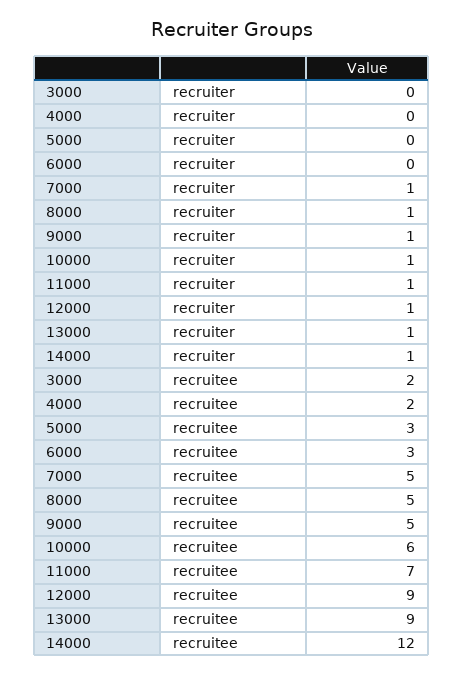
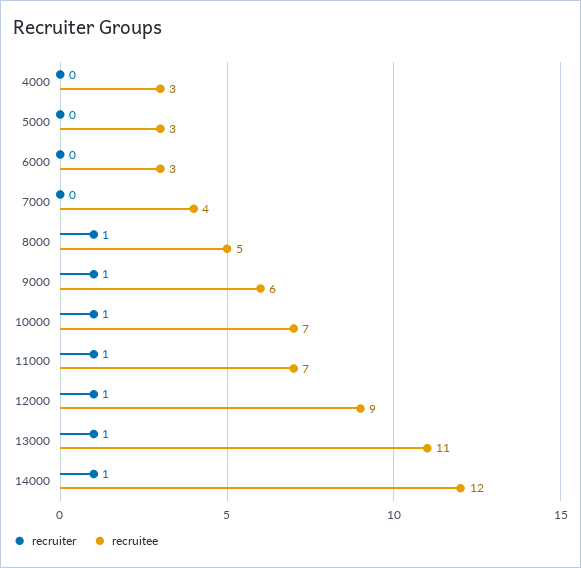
recruiter, 3000: 0 -> none
recruiter, 7000: 1 -> 0
recruitee, 3000: 2 -> none
recruitee, 4000: 2 -> 3
recruitee, 7000: 5 -> 4
recruitee, 9000: 5 -> 6
recruitee, 10000: 6 -> 7
recruitee, 13000: 9 -> 11

